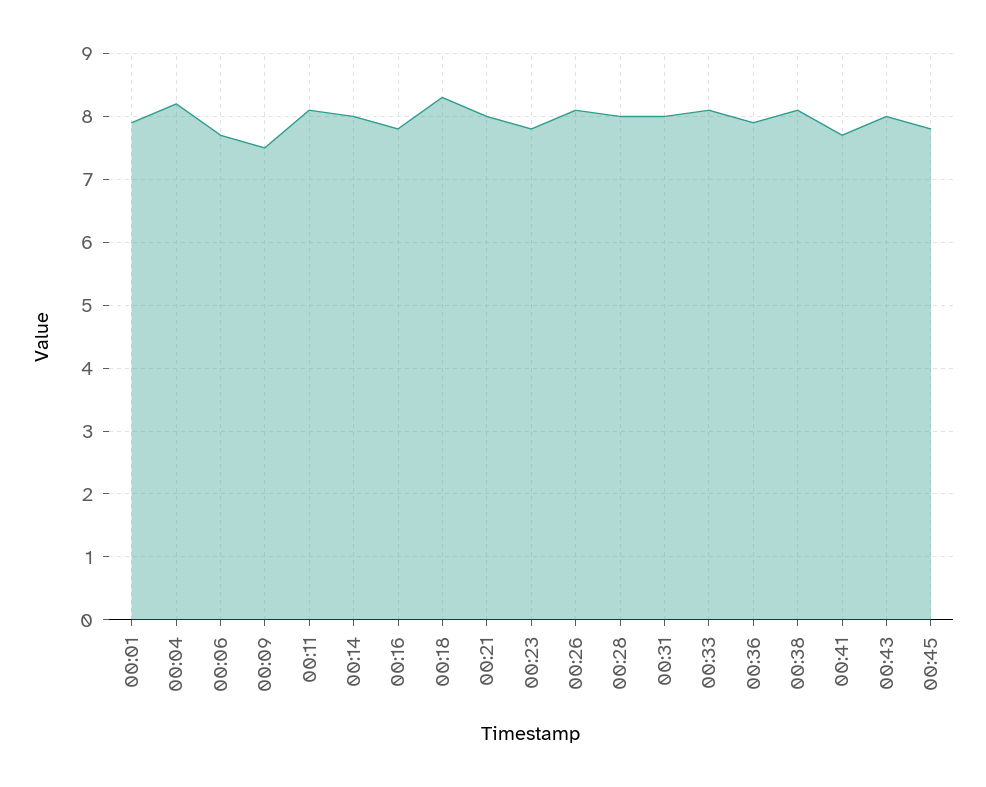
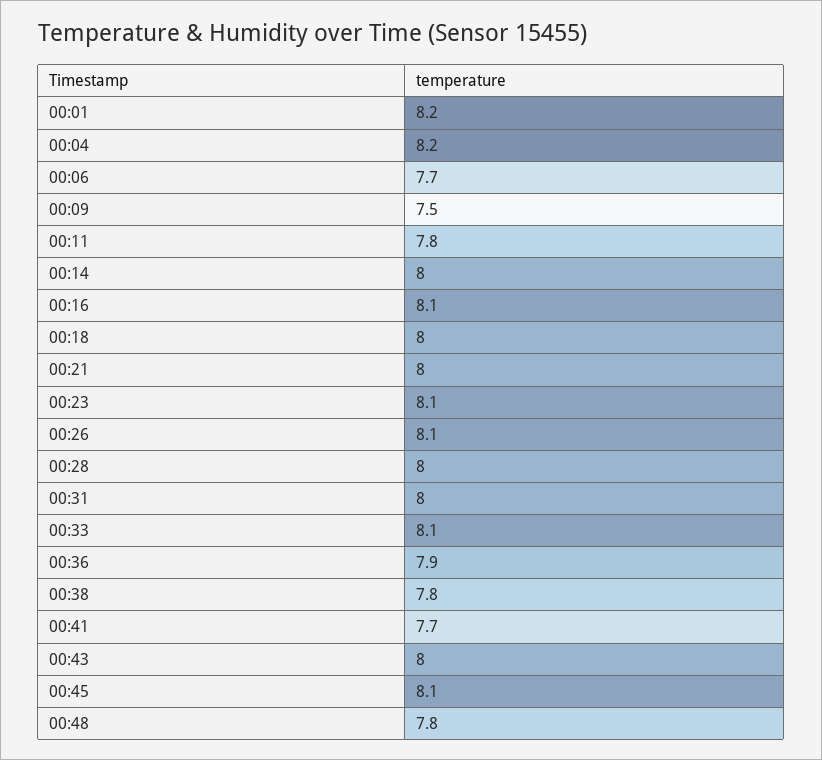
00:01: 7.9 -> 8.2
00:11: 8.1 -> 7.8
00:16: 7.8 -> 8.1
00:18: 8.3 -> 8
00:23: 7.8 -> 8.1
00:38: 8.1 -> 7.8
00:45: 7.8 -> 8.1
00:48: none -> 7.8

